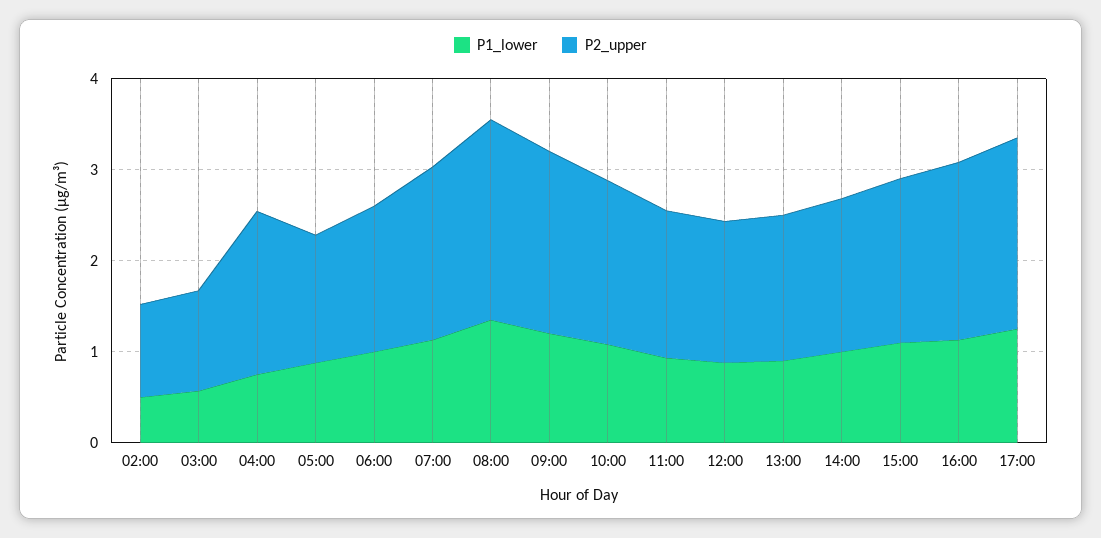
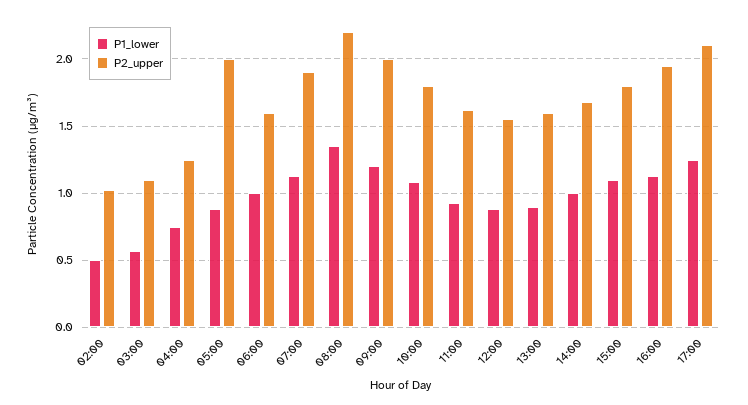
P2_upper, 04:00: 1.8 -> 1.25
P2_upper, 05:00: 1.4 -> 2

